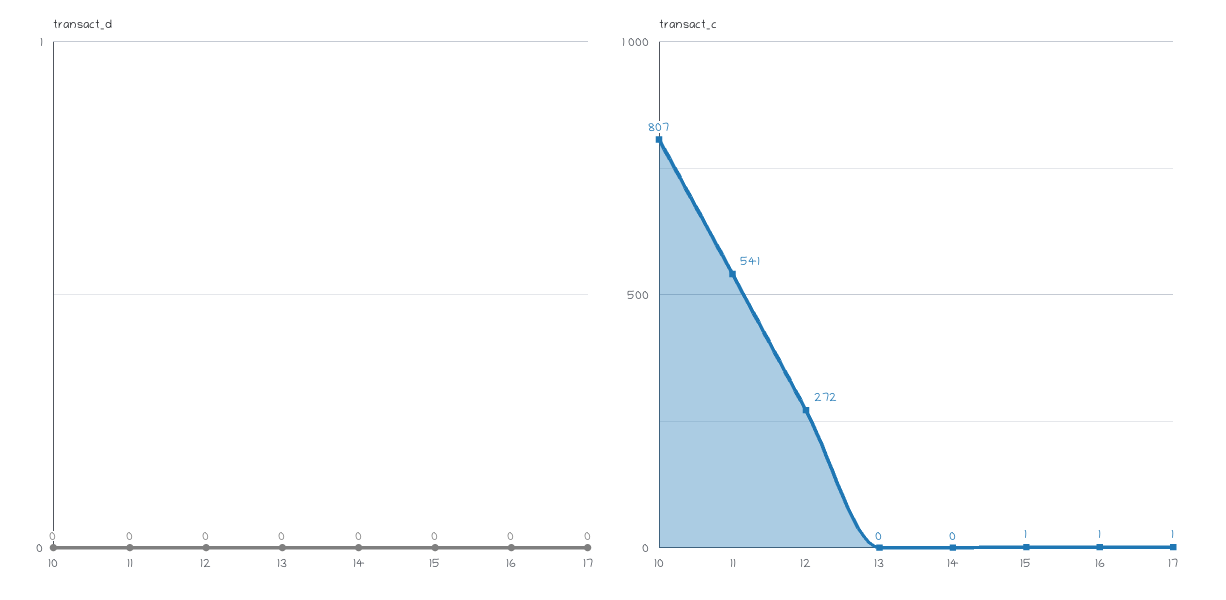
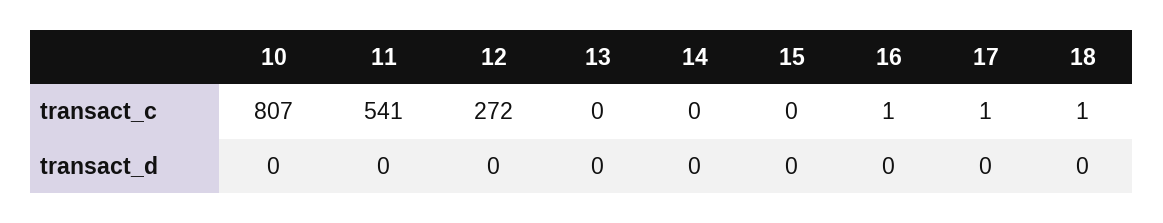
transact_c, 15: 1 -> 0
transact_c, 18: none -> 1
transact_d, 18: none -> 0

